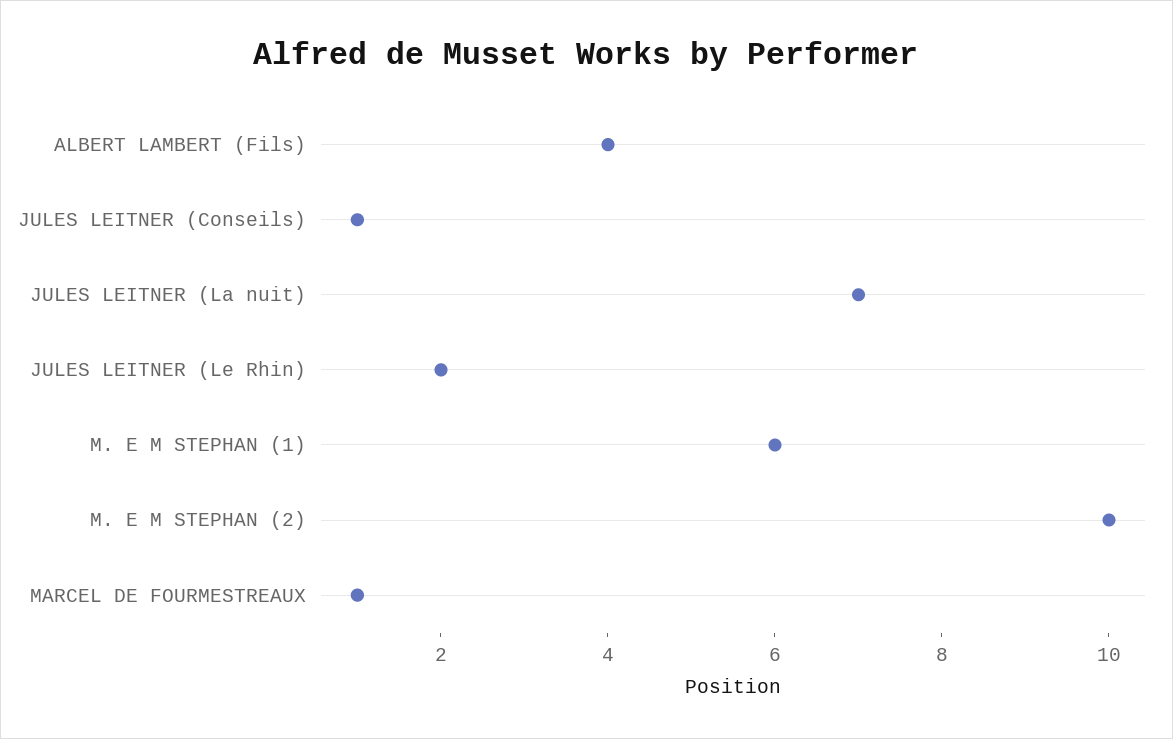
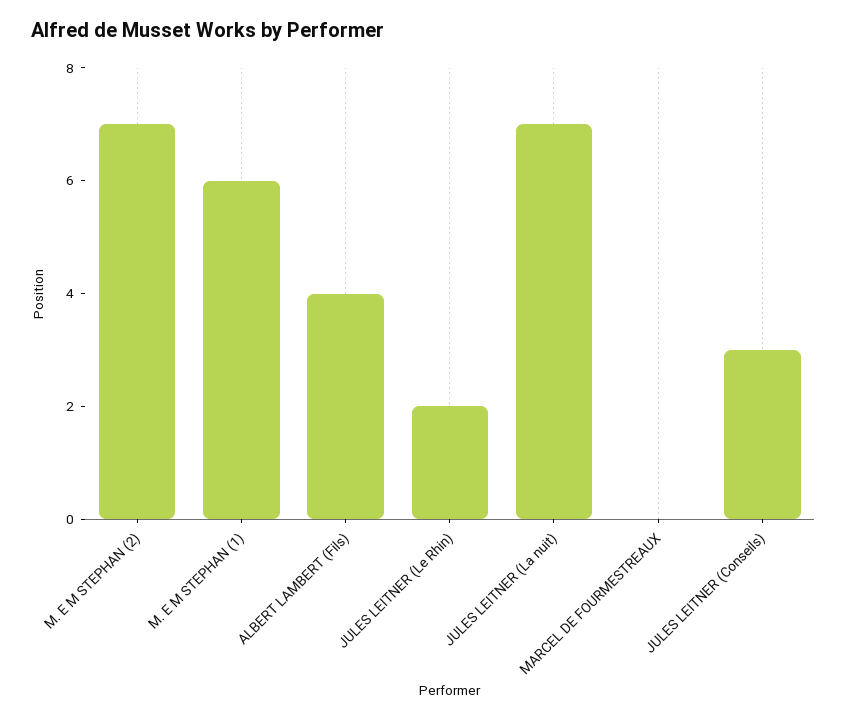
JULES LEITNER (Conseils): 1 -> 3
M. E M STEPHAN (2): 10 -> 7
MARCEL DE FOURMESTREAUX: 1 -> 0

